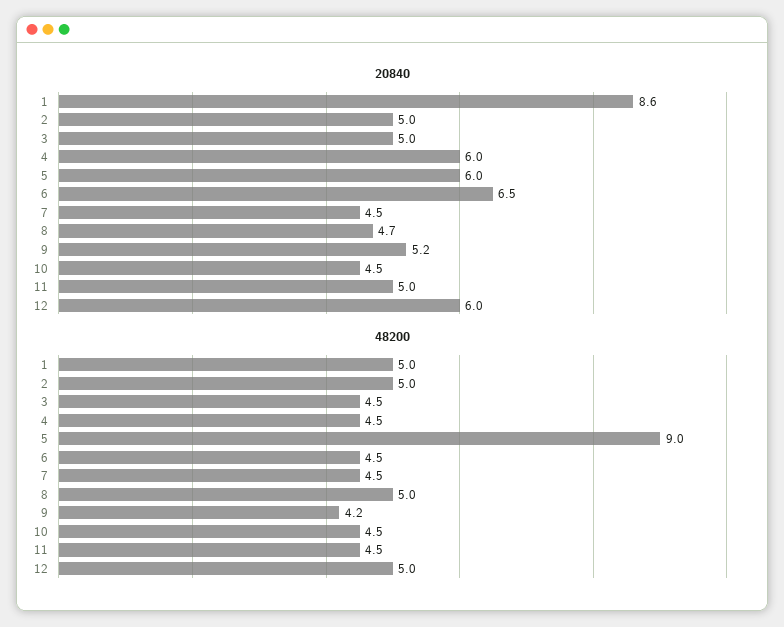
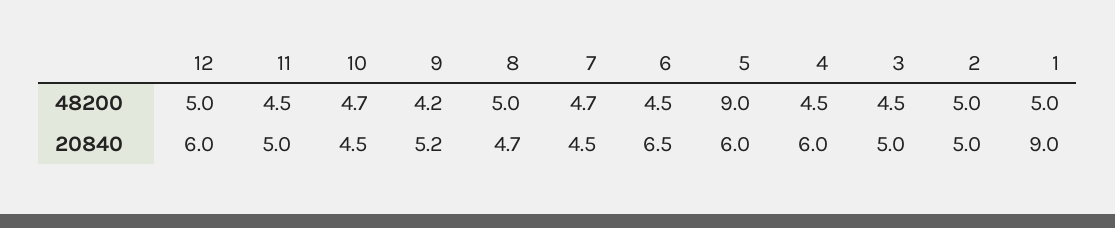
20840, 1: 8.6 -> 9
48200, 7: 4.5 -> 4.7
48200, 10: 4.5 -> 4.7

